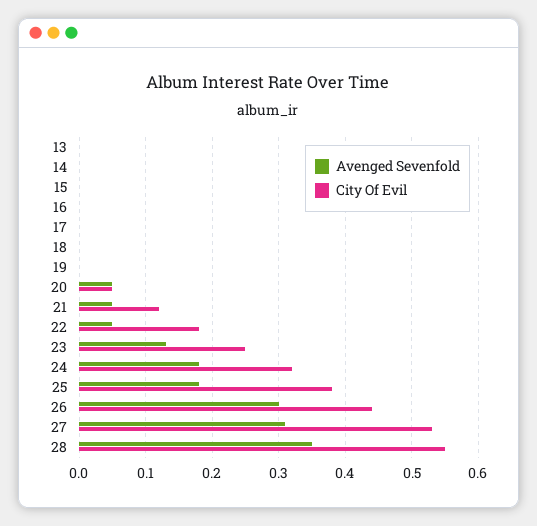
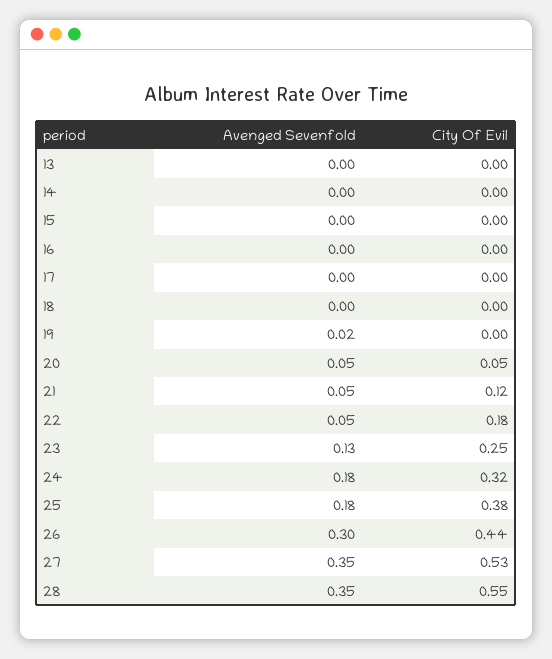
Avenged Sevenfold, 19: 0 -> 0.02
Avenged Sevenfold, 27: 0.31 -> 0.35

